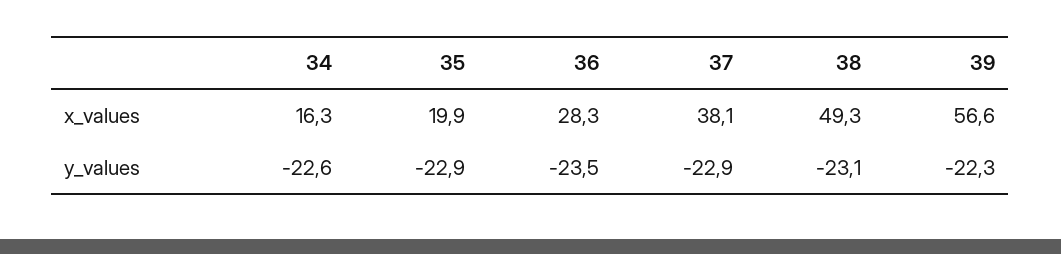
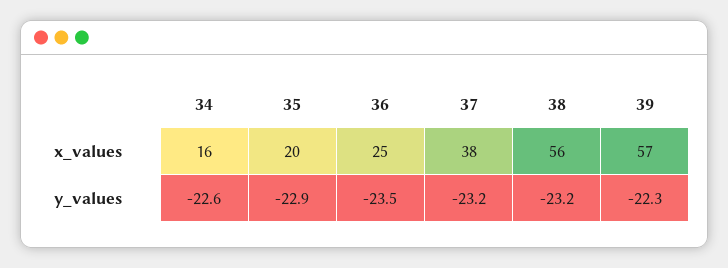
36, x_values: 28.3 -> 25
38, x_values: 49.3 -> 56
37, y_values: -22.9 -> -23.2
38, y_values: -23.1 -> -23.2

